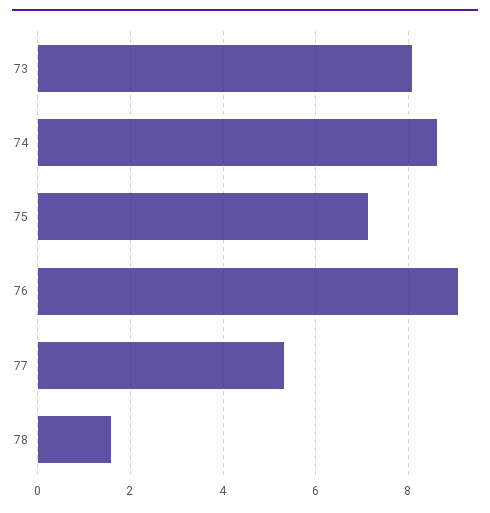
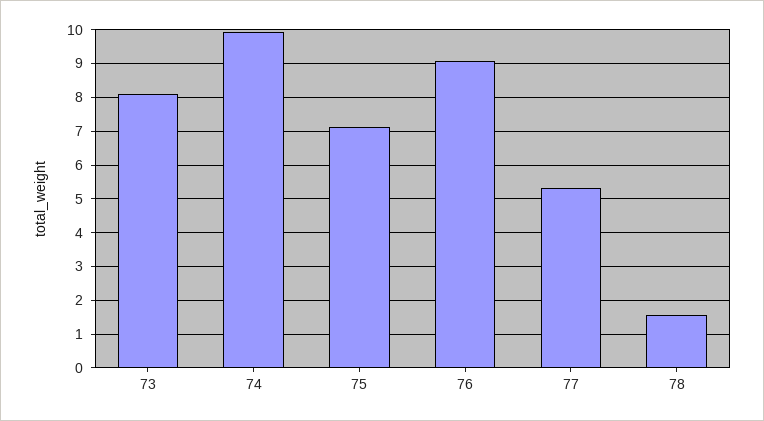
74: 8.6 -> 10

